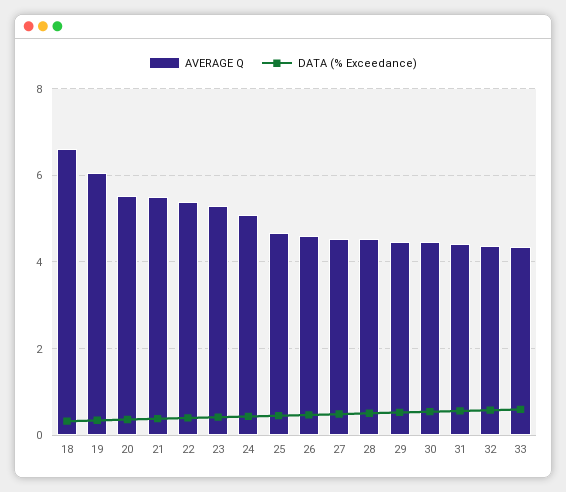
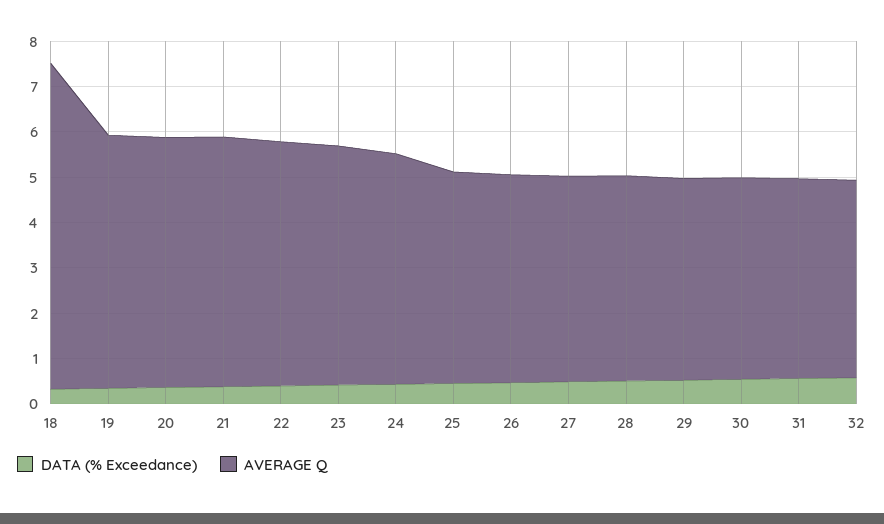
AVERAGE Q, 18: 6.6 -> 7.2
AVERAGE Q, 19: 6 -> 5.6
AVERAGE Q, 33: 4.4 -> none
DATA (% Exceedance), 33: 0.6 -> none

